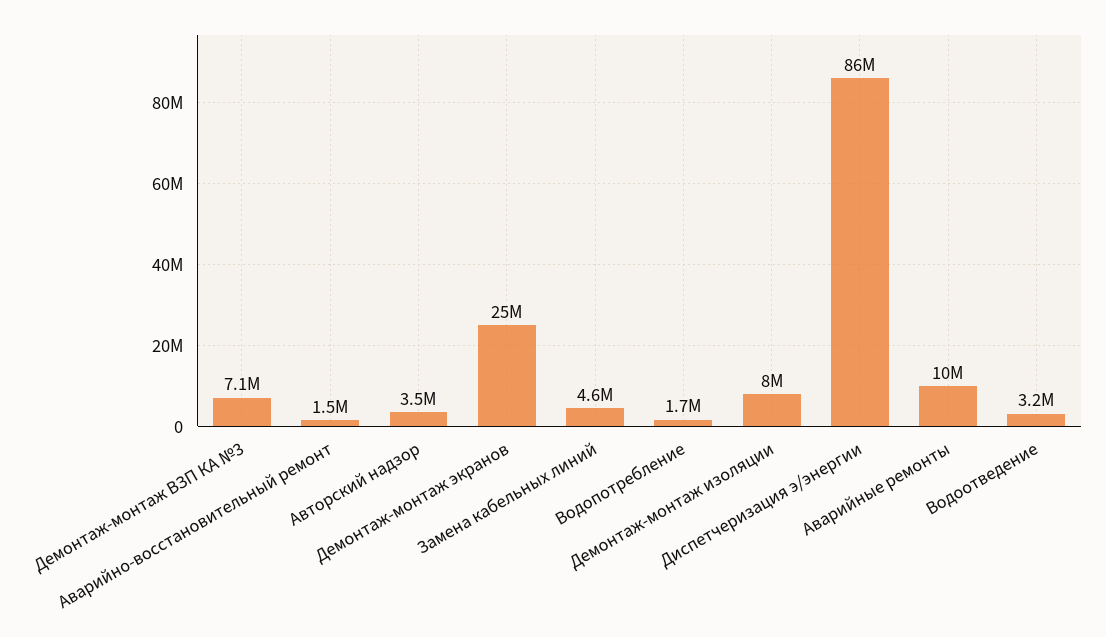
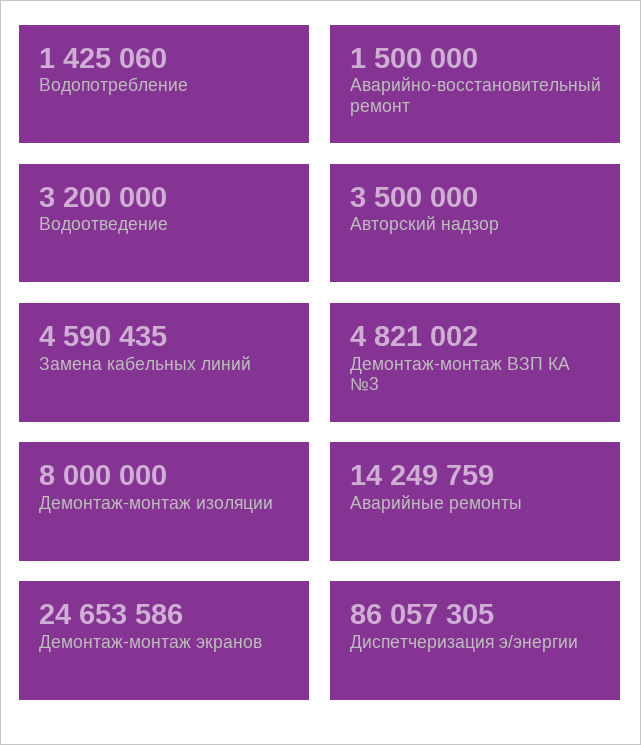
Демонтаж-монтаж ВЗП КА №3: 7100000 -> 4821002
Водопотребление: 1700000 -> 1425060
Аварийные ремонты: 10000000 -> 14249759

